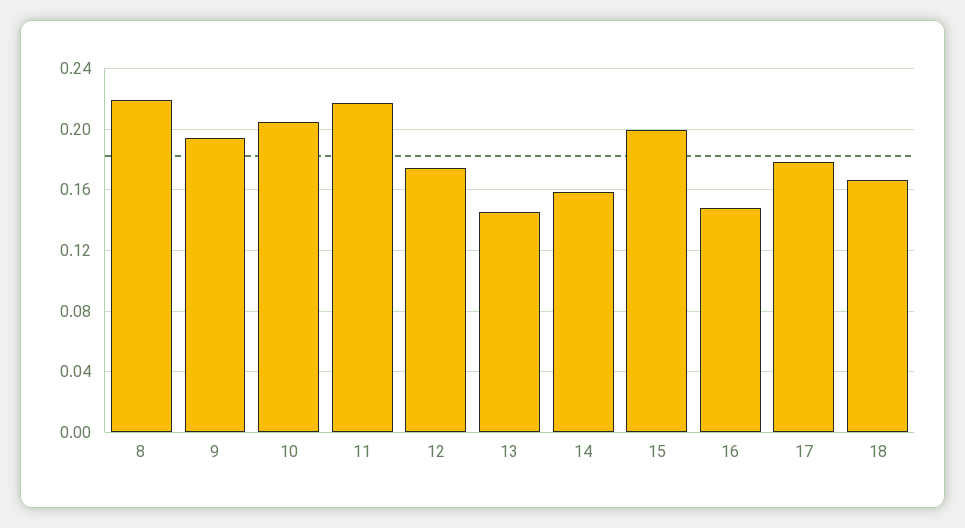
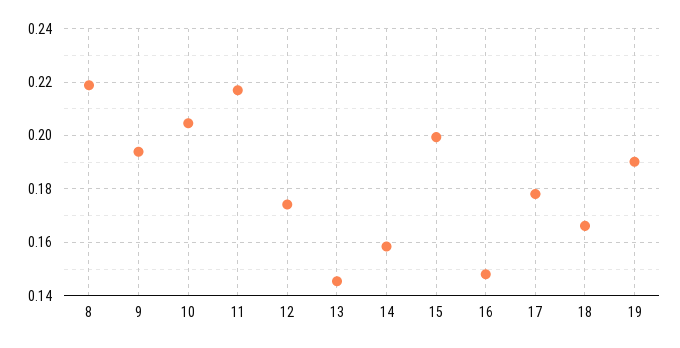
19: none -> 0.19

